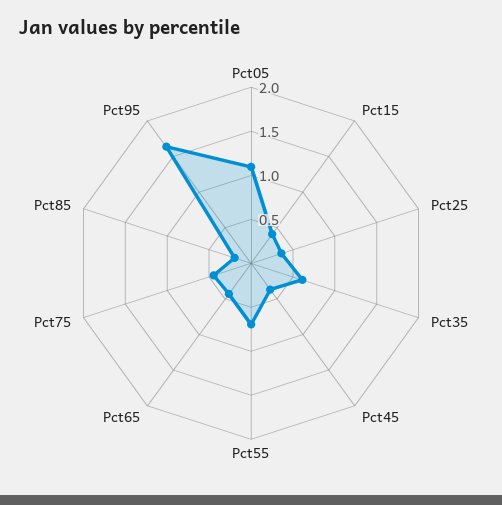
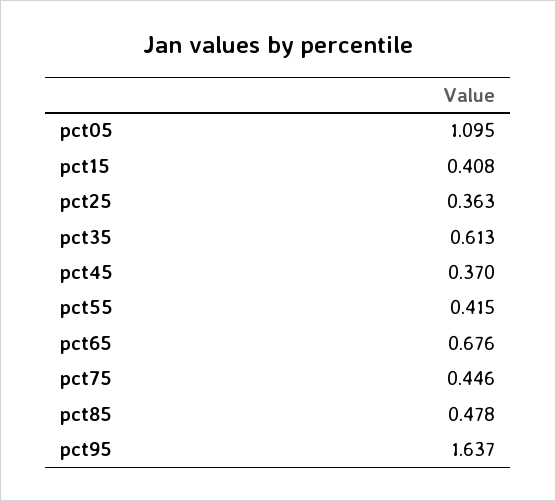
Pct55: 0.7 -> 0.415
Pct65: 0.4 -> 0.676
Pct85: 0.2 -> 0.478

